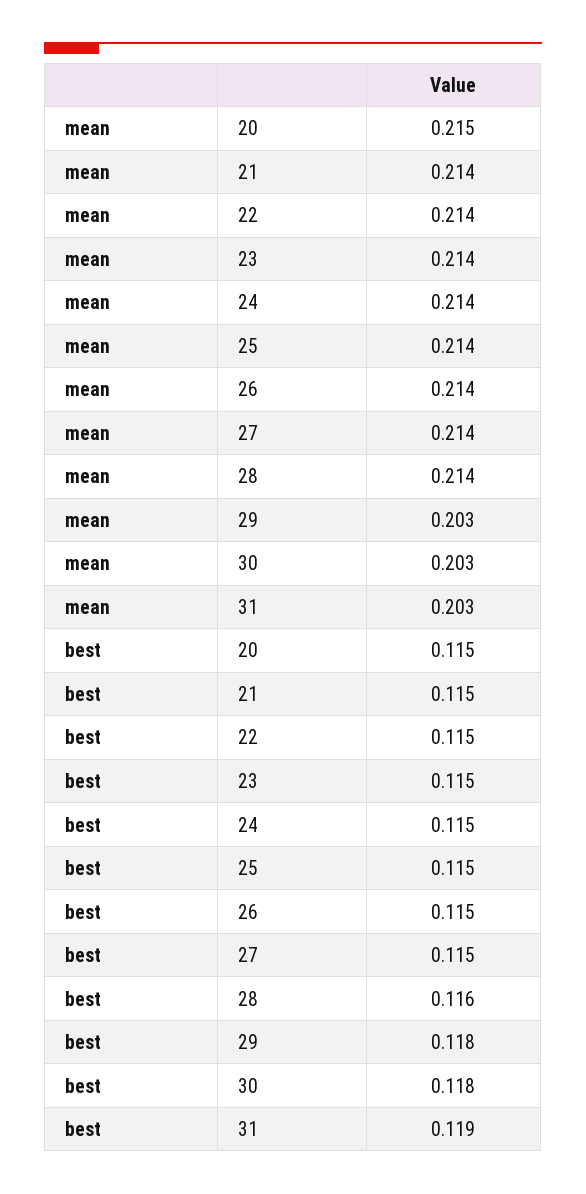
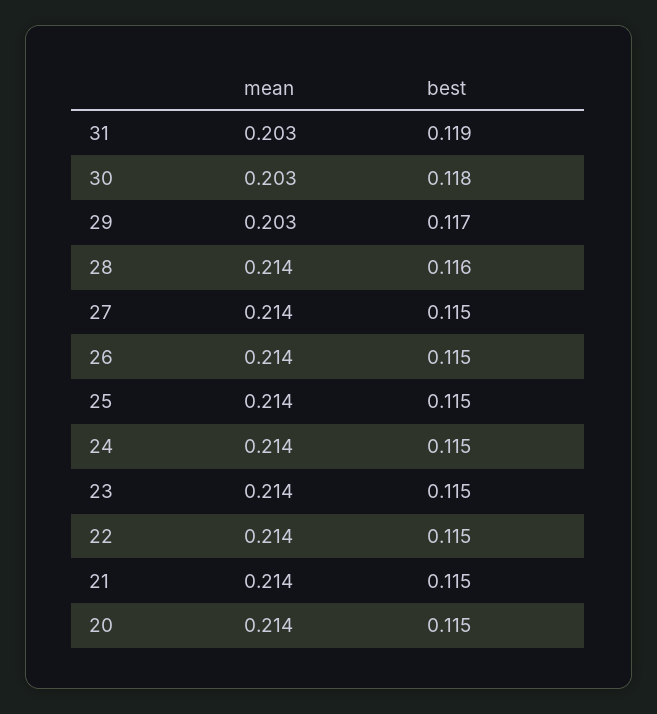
mean, 20: 0.215 -> 0.214
best, 29: 0.118 -> 0.117

